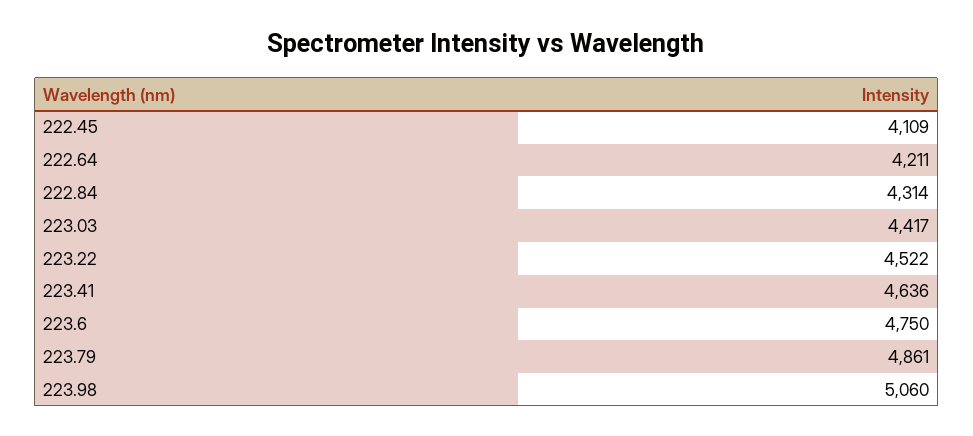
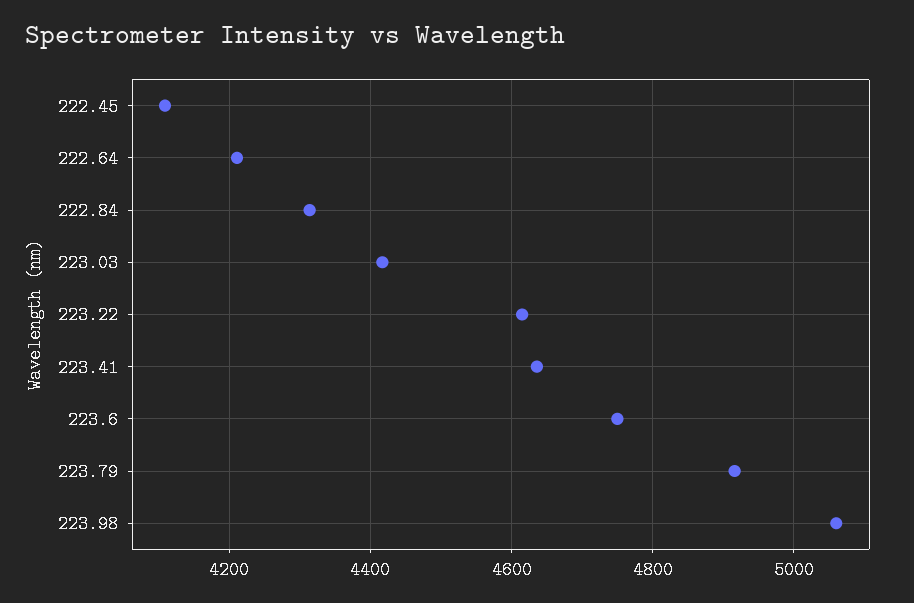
223.22: 4522 -> 4620
223.79: 4861 -> 4920

